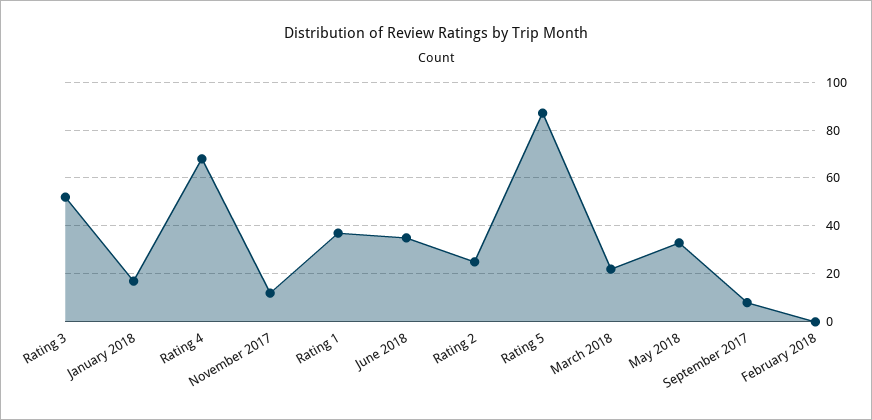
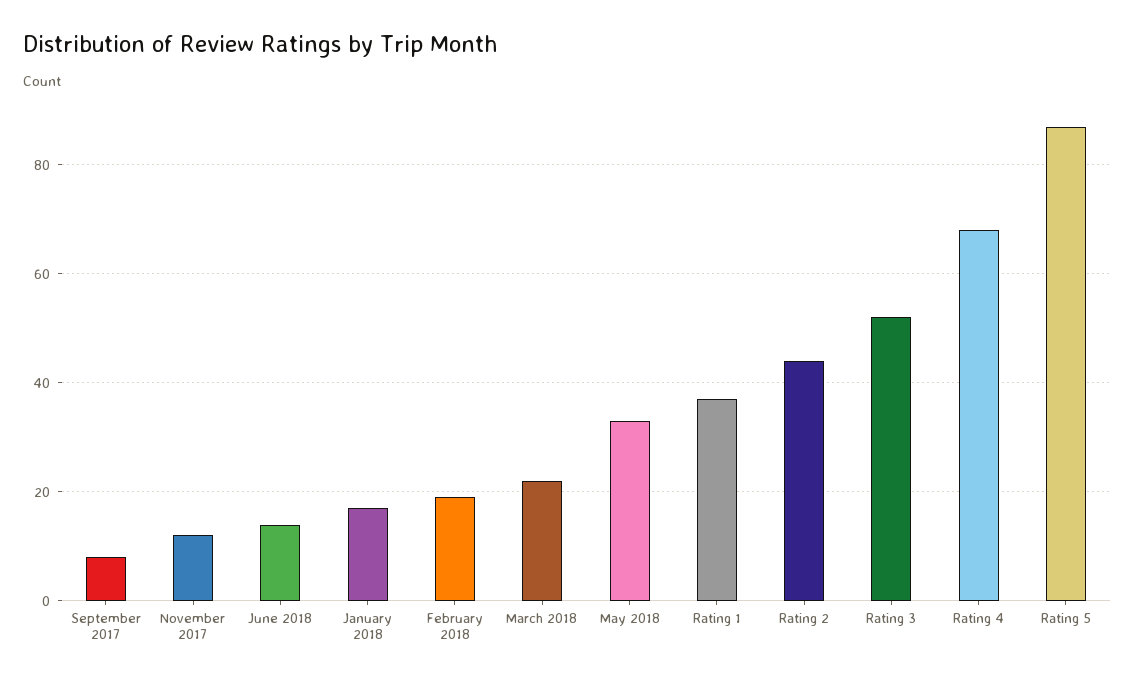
June 2018: 35 -> 15
Rating 2: 25 -> 45
February 2018: 0 -> 20

